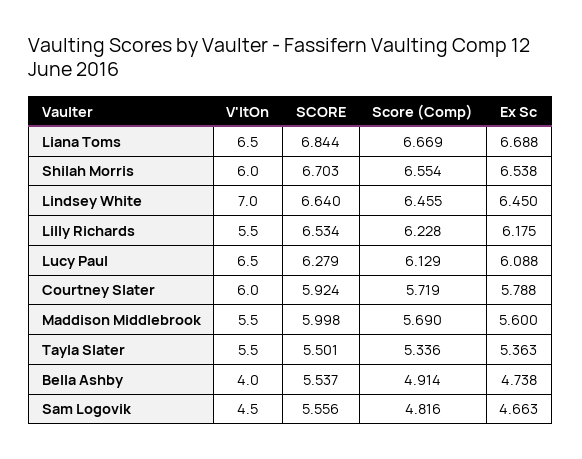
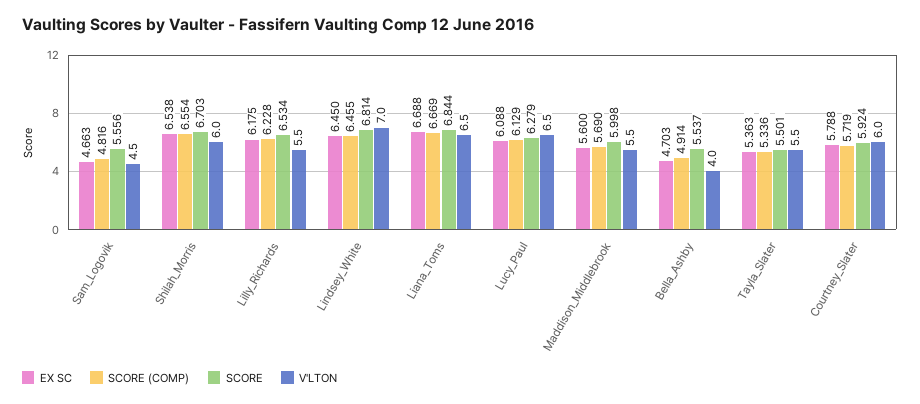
SCORE, Lindsey White: 6.64 -> 6.814
Ex Sc, Bella Ashby: 4.738 -> 4.703

